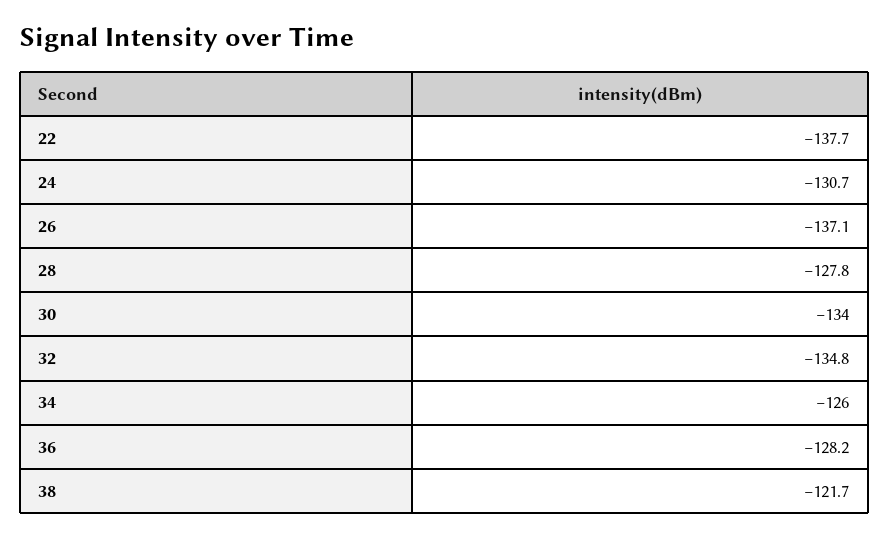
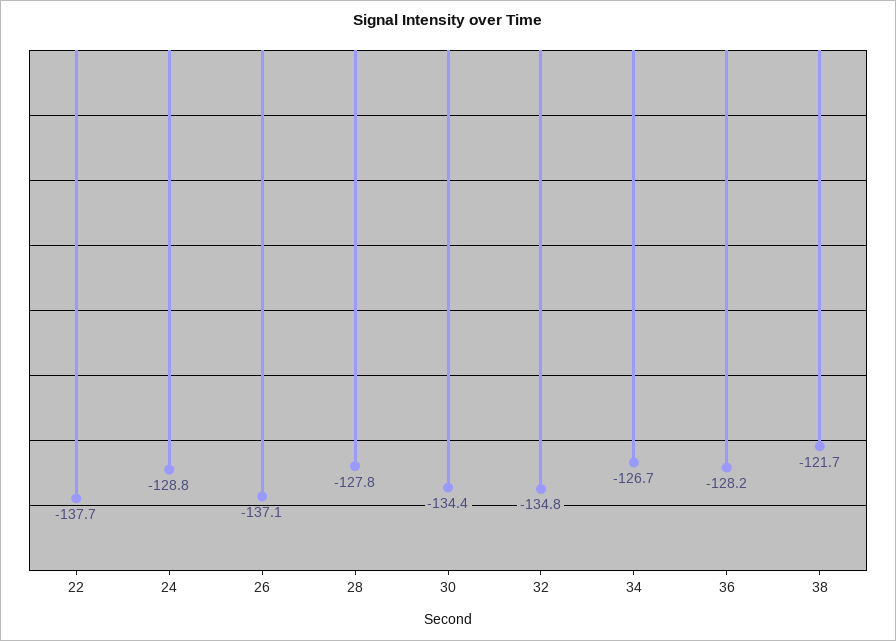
24: -130.7 -> -128.8
30: -134 -> -134.4
34: -126 -> -126.7

